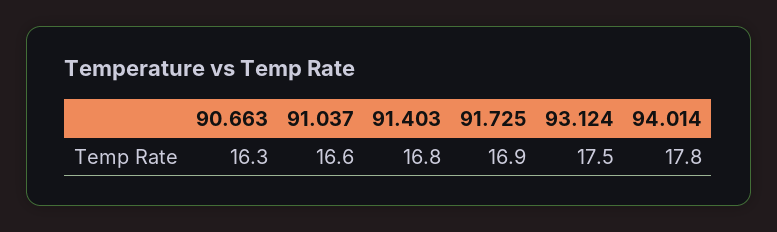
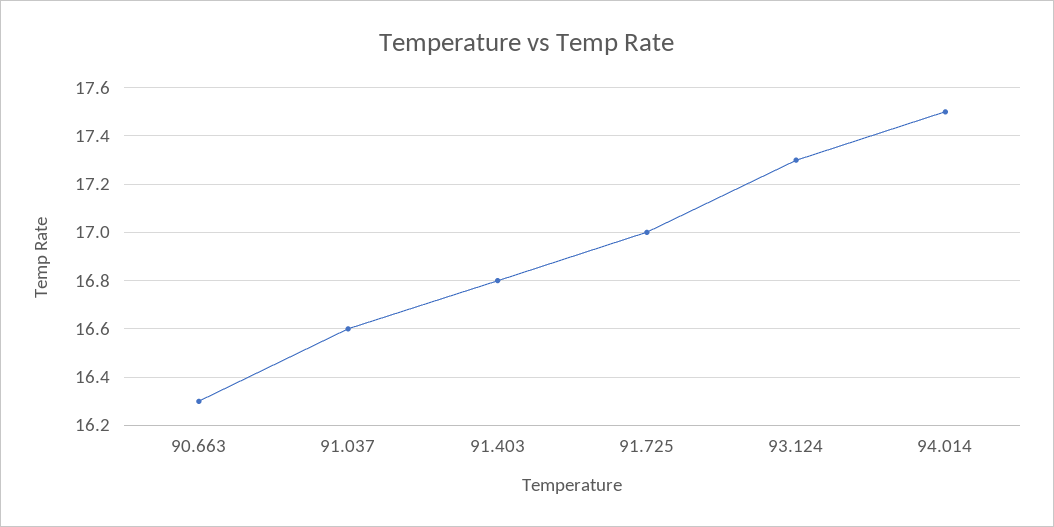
91.725: 16.9 -> 17
93.124: 17.5 -> 17.3
94.014: 17.8 -> 17.5

